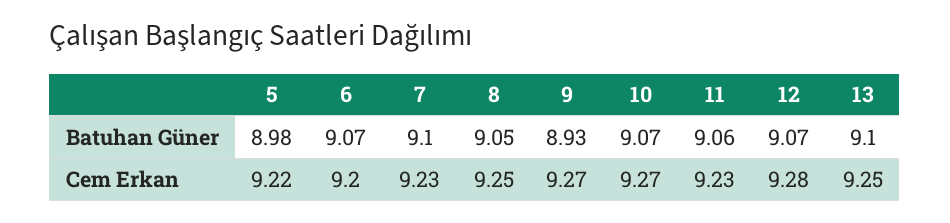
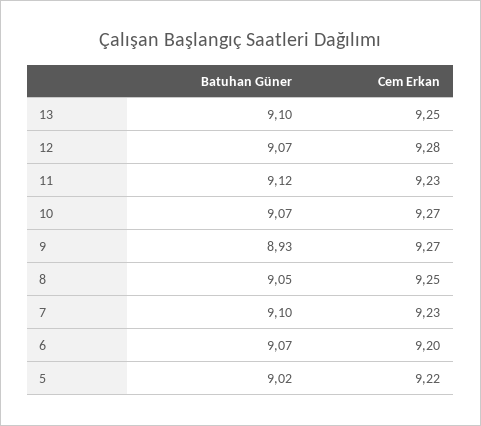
5, Batuhan Güner: 8.98 -> 9.02
11, Batuhan Güner: 9.06 -> 9.12

